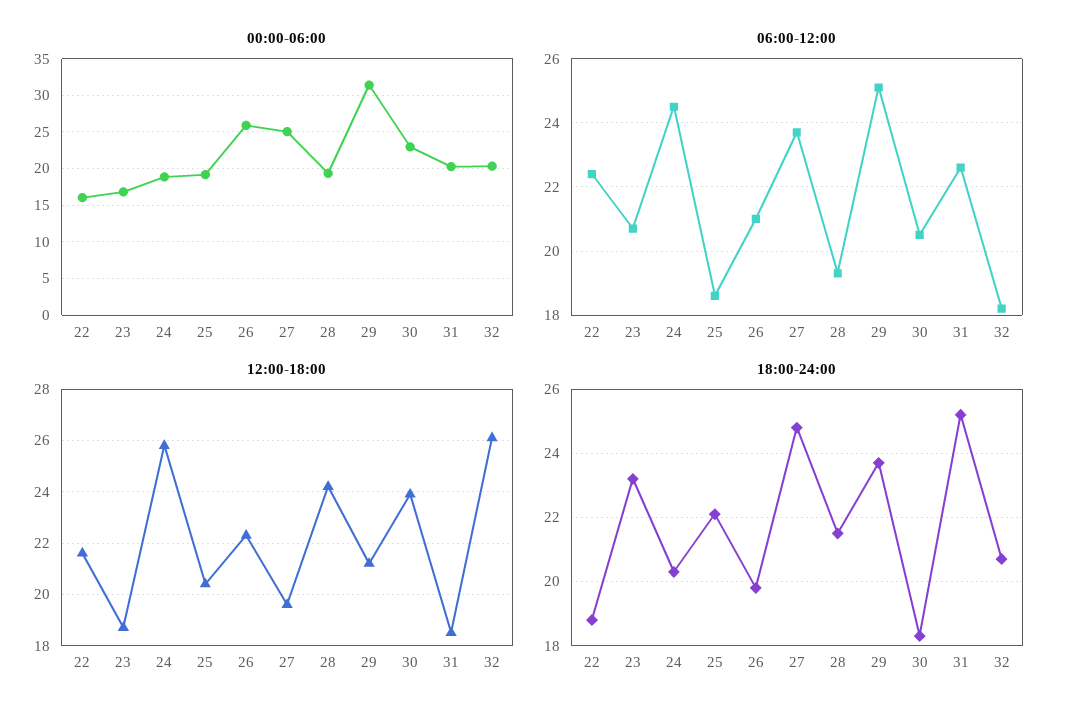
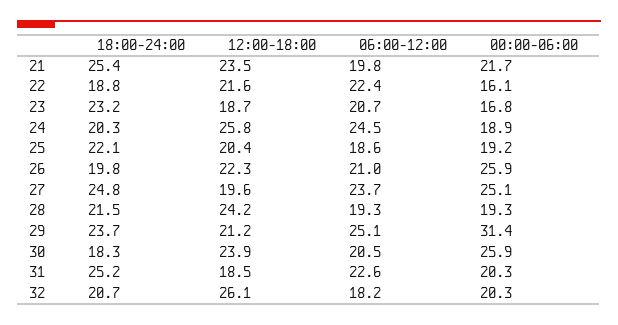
00:00-06:00, 30: 23 -> 25.9
18:00-24:00, 21: none -> 25.4
12:00-18:00, 21: none -> 23.5
06:00-12:00, 21: none -> 19.8
00:00-06:00, 21: none -> 21.7

